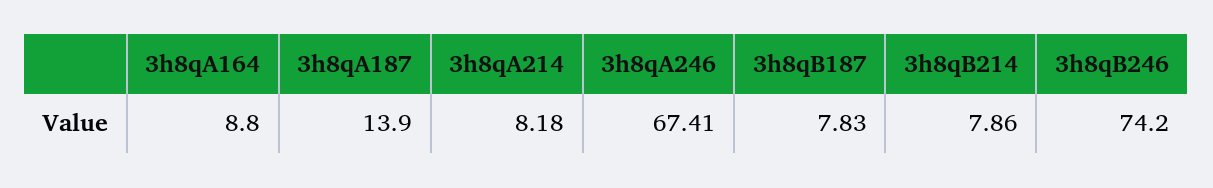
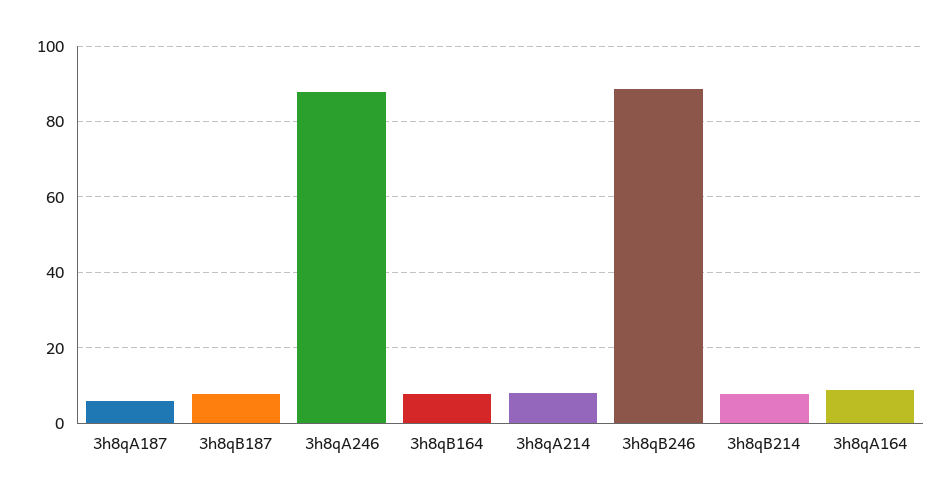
3h8qA187: 13.9 -> 6
3h8qA246: 67.41 -> 88
3h8qB246: 74.2 -> 88
3h8qB164: none -> 8

